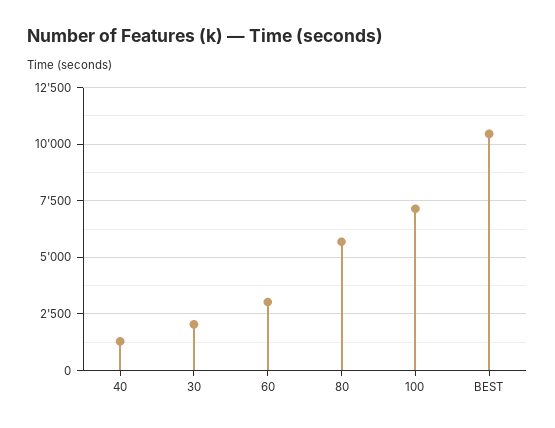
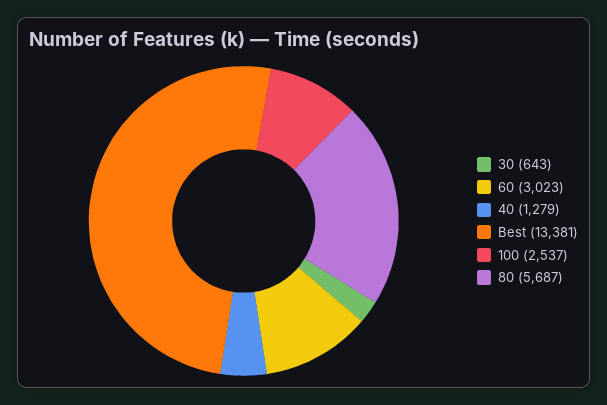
30: 2000 -> 643
100: 7000 -> 2537
BEST: 10500 -> 13381

